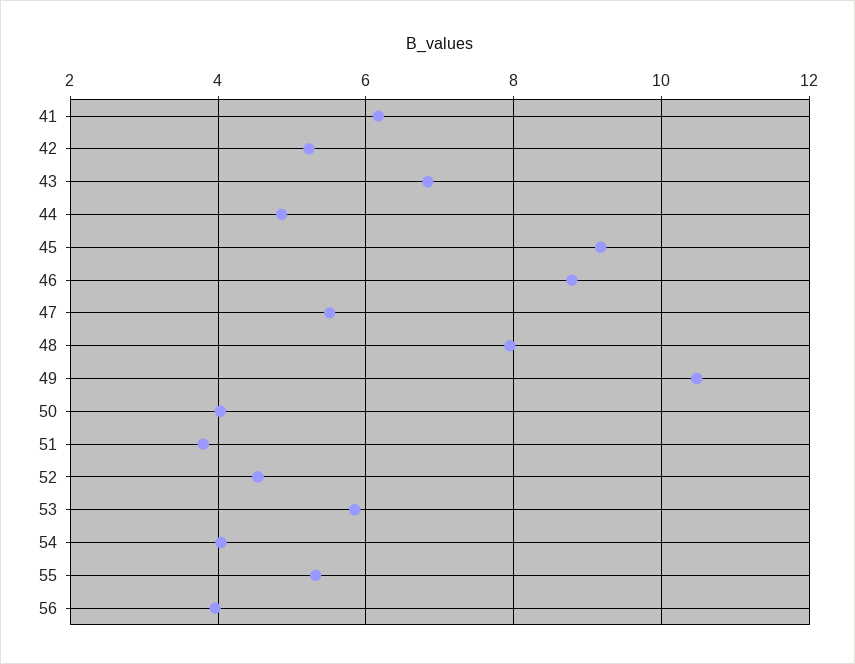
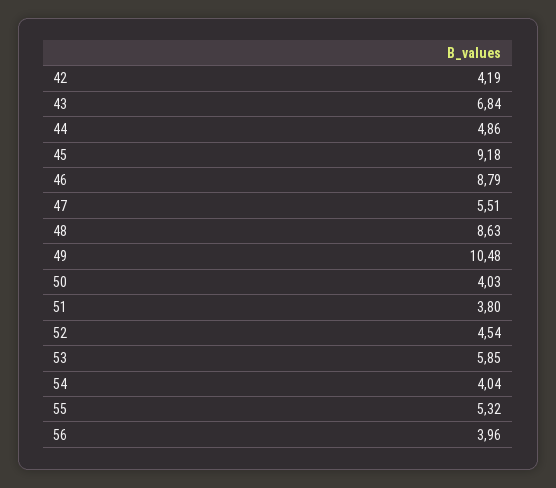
41: 6.2 -> none
42: 5.2 -> 4.19
48: 8 -> 8.63

